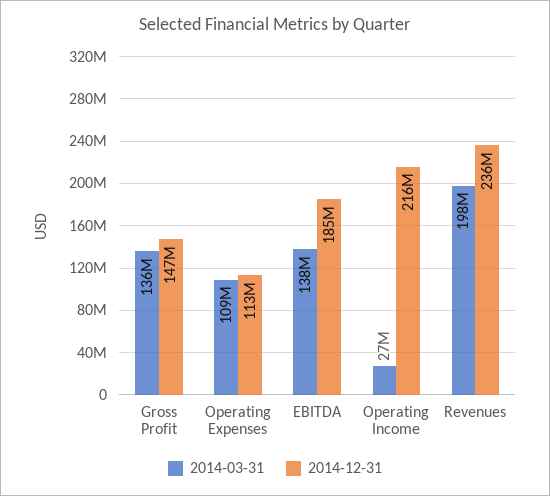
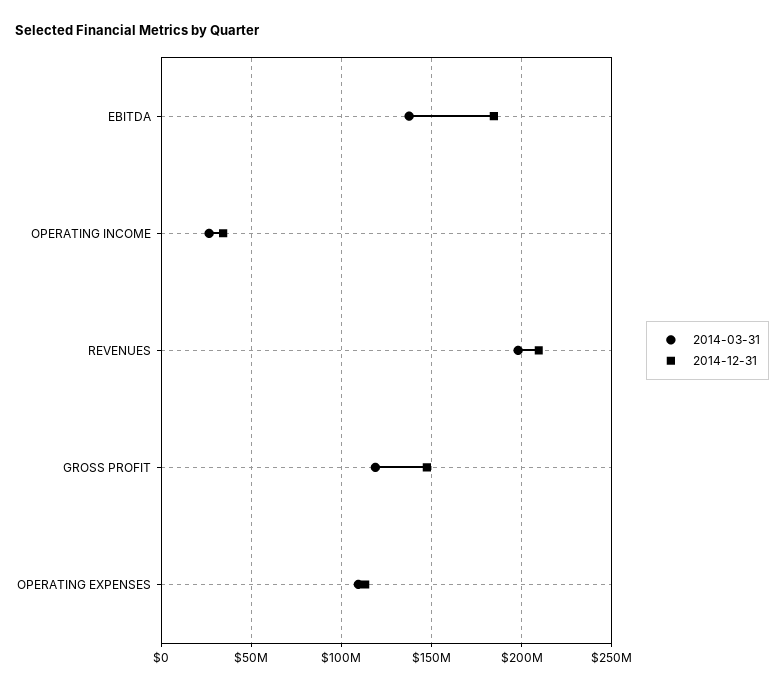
2014-03-31, Gross Profit: 136000000 -> 120000000
2014-12-31, Operating Income: 216000000 -> 35000000
2014-12-31, Revenues: 236000000 -> 210000000

